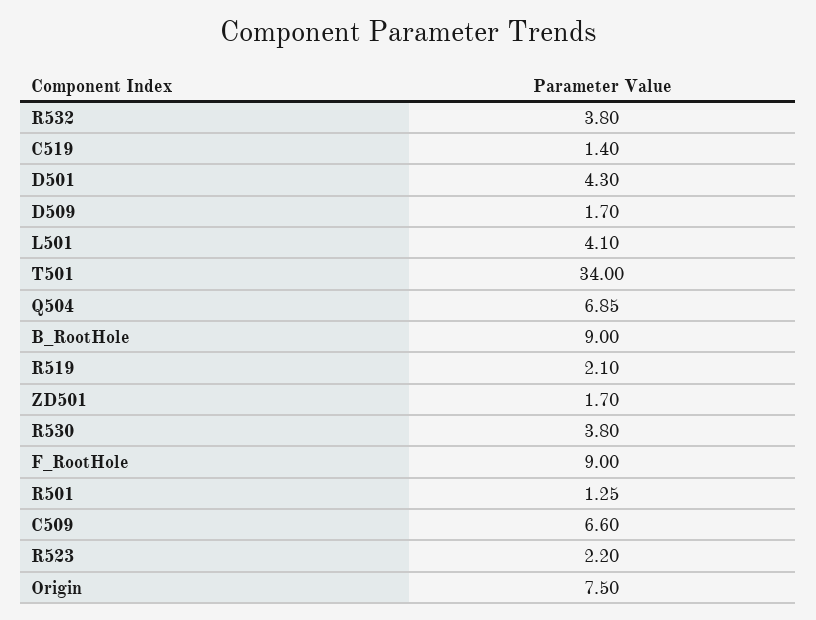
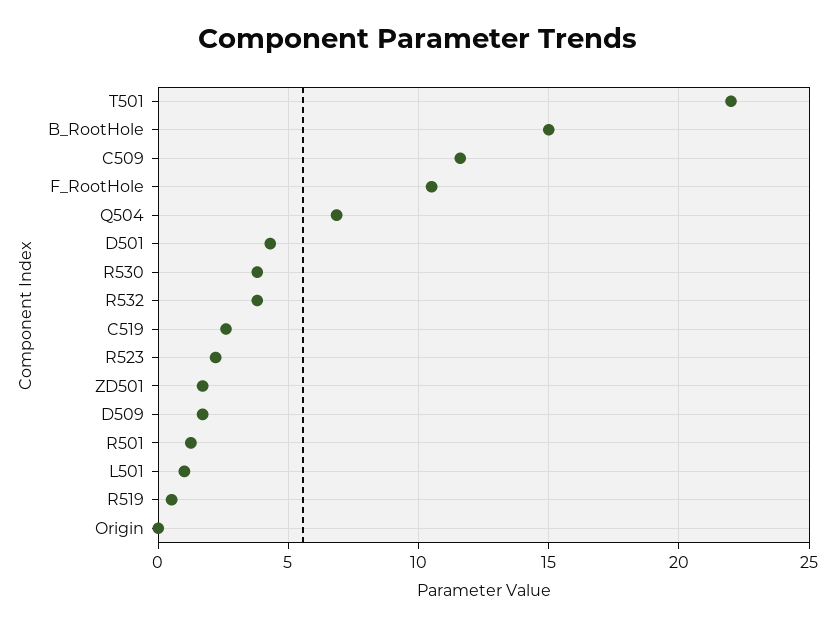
C519: 1.4 -> 2.5
L501: 4.1 -> 1
T501: 34 -> 22
B_RootHole: 9 -> 15
R519: 2.1 -> 0.5
F_RootHole: 9 -> 10.5
C509: 6.6 -> 11.5
Origin: 7.5 -> 0

